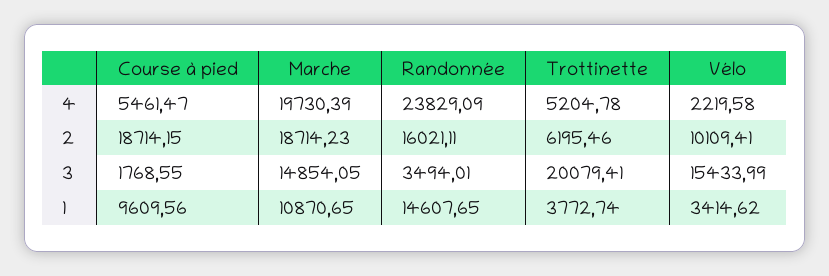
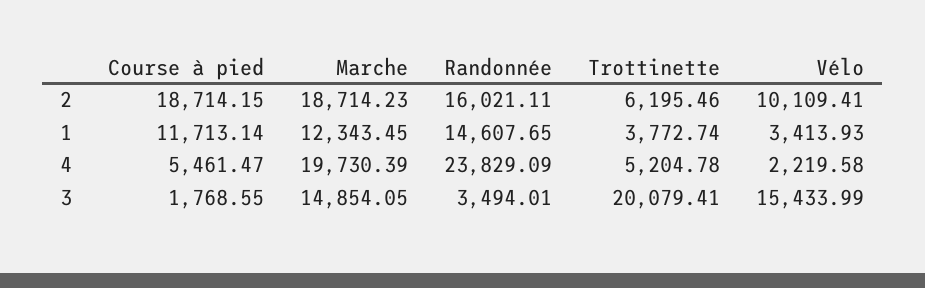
Course à pied, 1: 9609.56 -> 11713.14
Marche, 1: 10870.65 -> 12343.45
Vélo, 1: 3414.62 -> 3413.93

